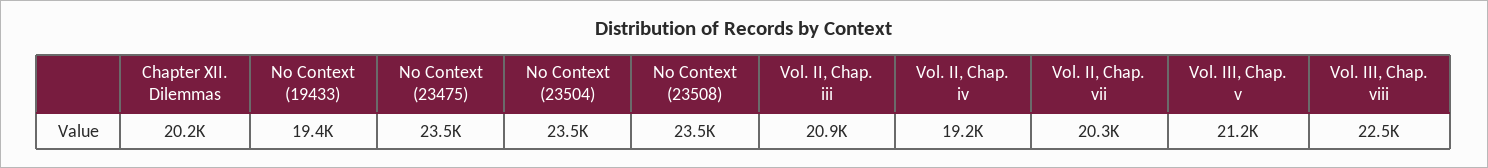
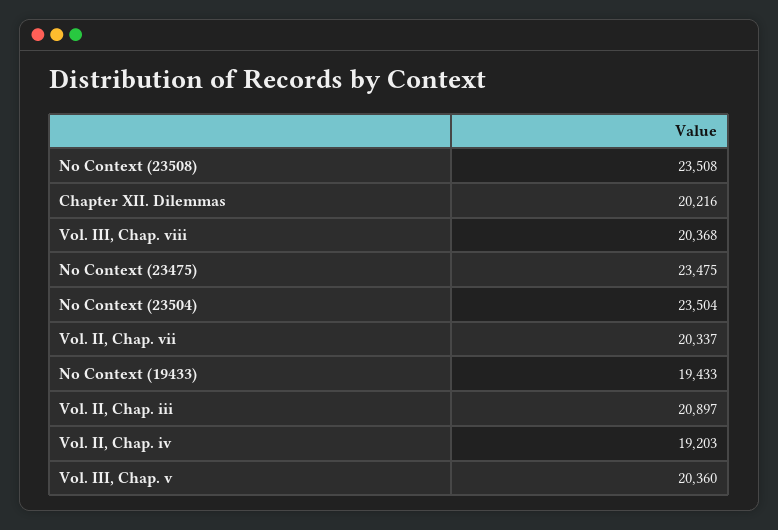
Vol. III, Chap. v: 21200 -> 20360
Vol. III, Chap. viii: 22500 -> 20368

